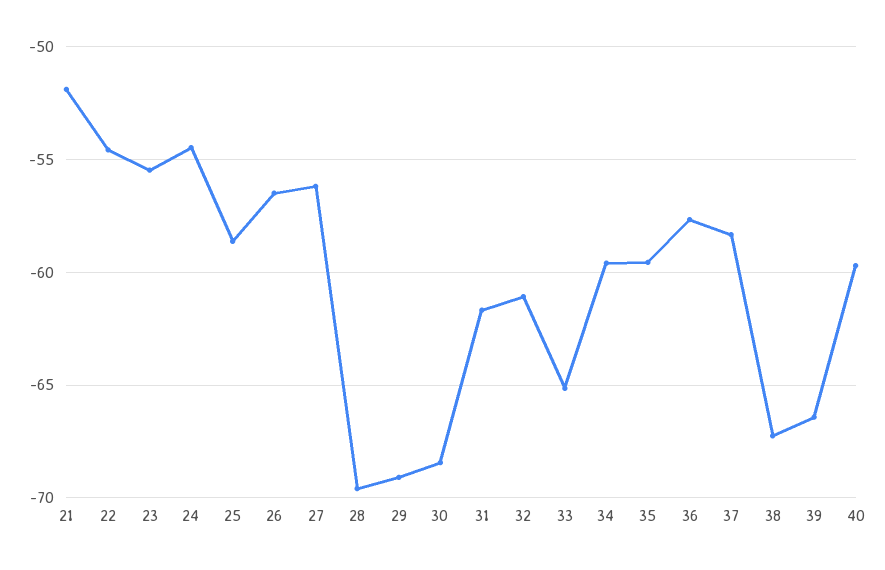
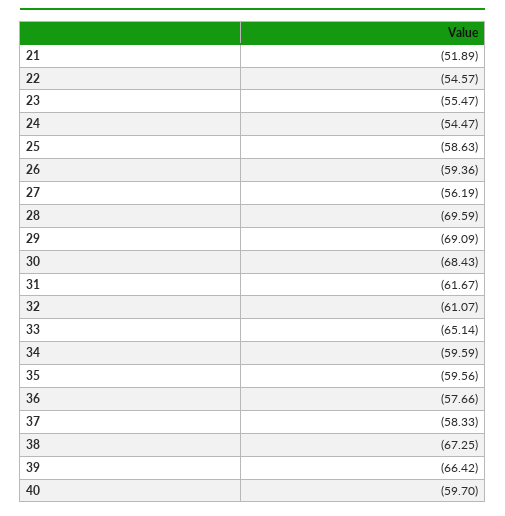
26: -56.5 -> -59.36

